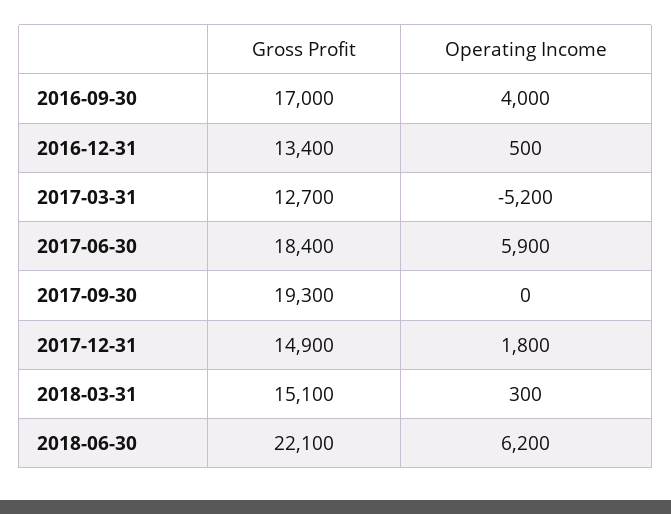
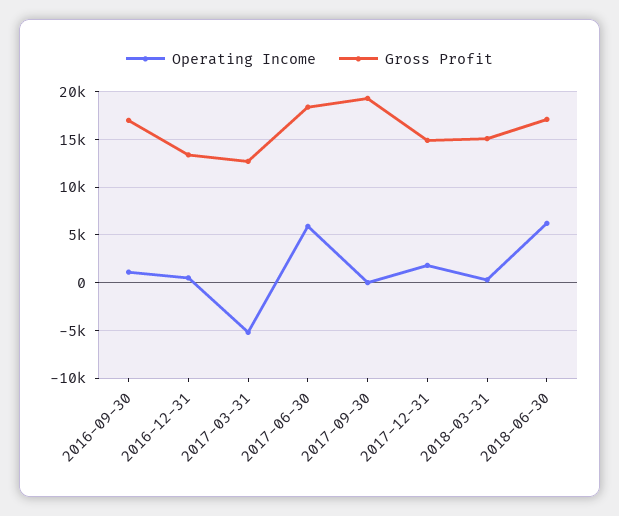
Operating Income, 2016-09-30: 4000 -> 1000
Gross Profit, 2018-06-30: 22100 -> 17000

